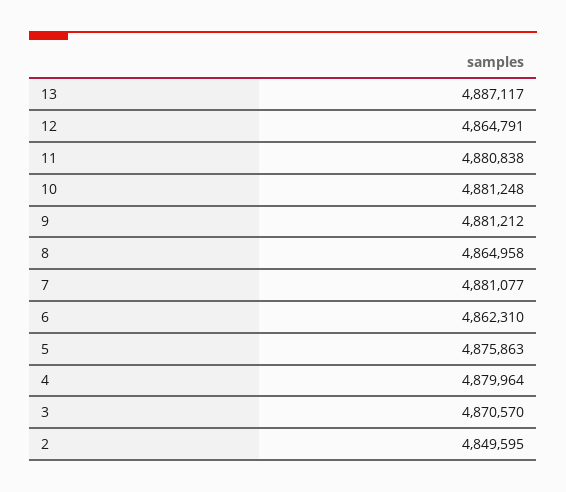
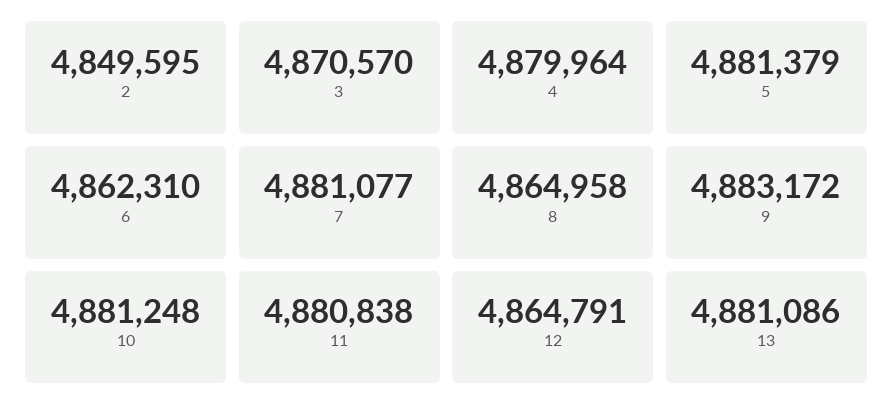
13: 4887117 -> 4881086
9: 4881212 -> 4883172
5: 4875863 -> 4881379

